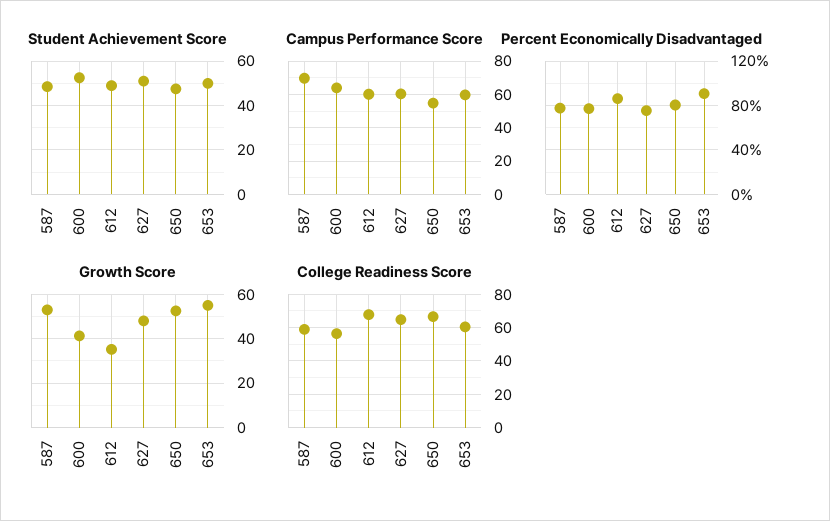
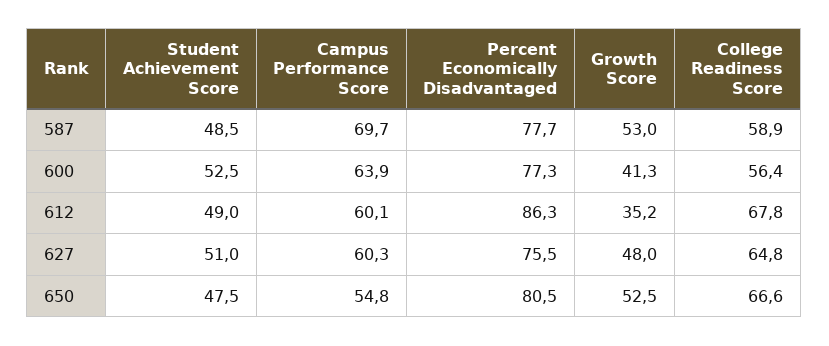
Student Achievement Score, 653: 50 -> none
Campus Performance Score, 653: 60 -> none
Percent Economically Disadvantaged, 653: 90 -> none
Growth Score, 653: 55 -> none
College Readiness Score, 653: 60 -> none

